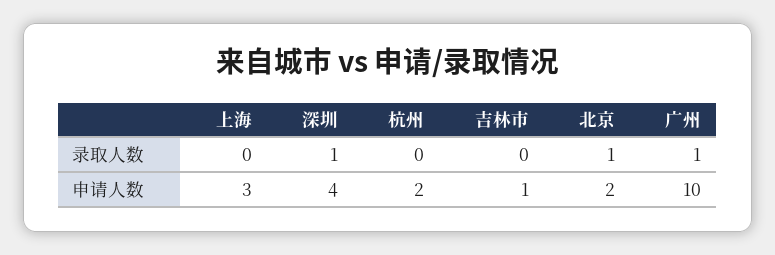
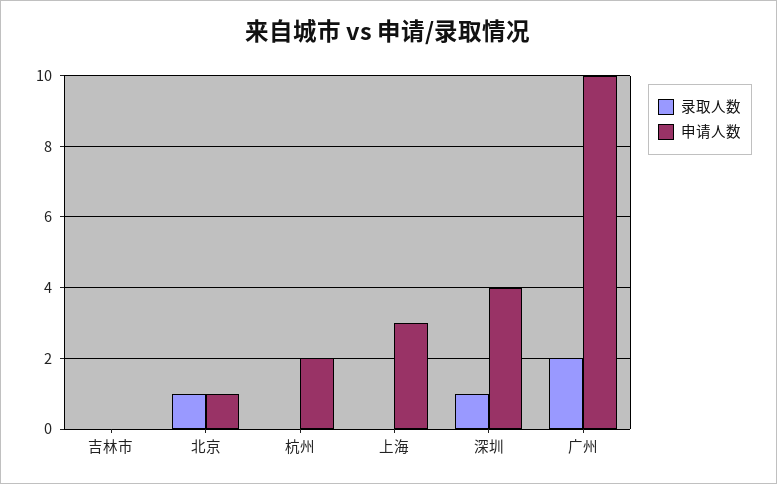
录取人数, 广州: 1 -> 2
申请人数, 吉林市: 1 -> 0
申请人数, 北京: 2 -> 1

